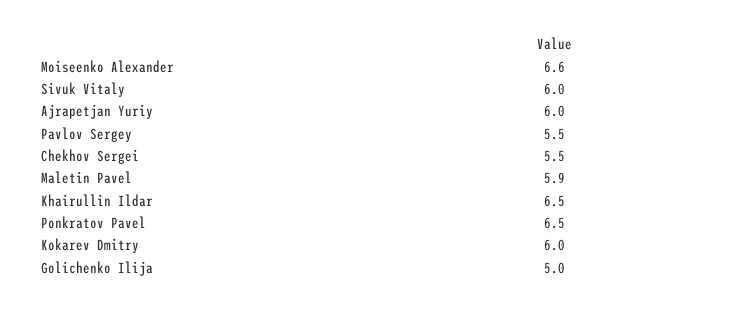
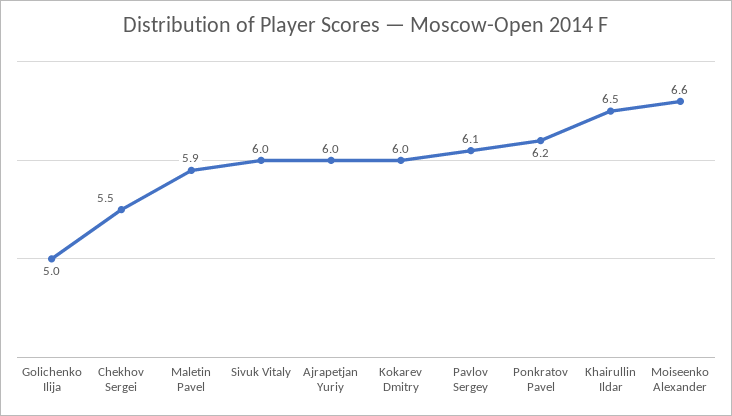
Pavlov Sergey: 5.5 -> 6.1
Ponkratov Pavel: 6.5 -> 6.2

